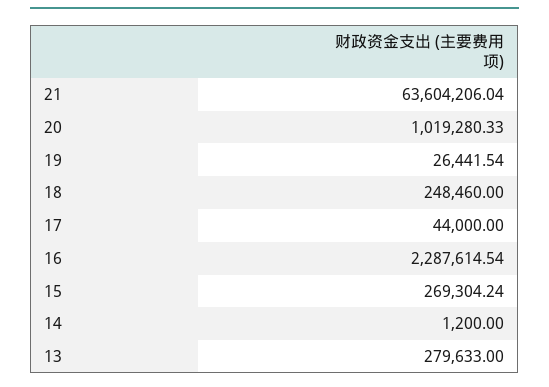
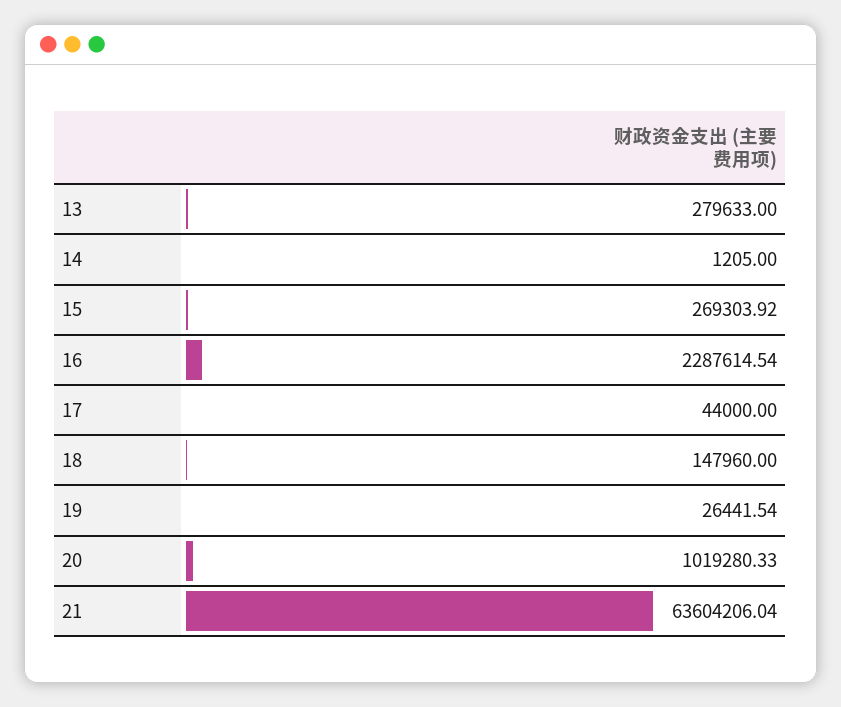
18: 248460 -> 147960
15: 269304.24 -> 269303.92
14: 1200 -> 1205

